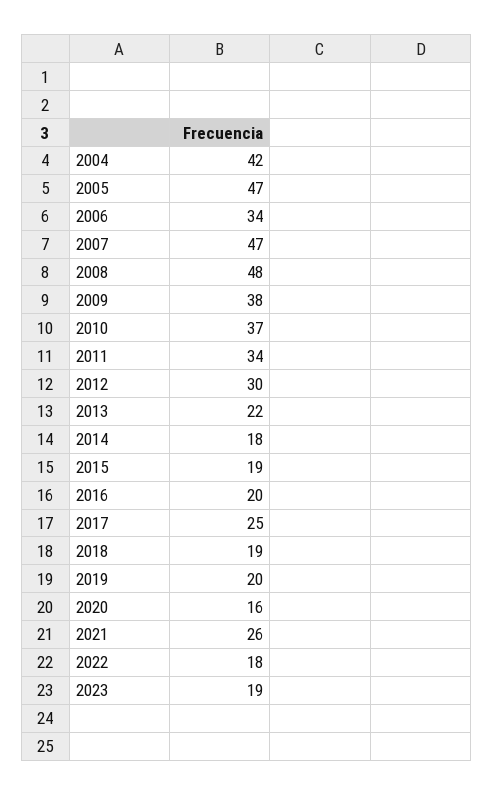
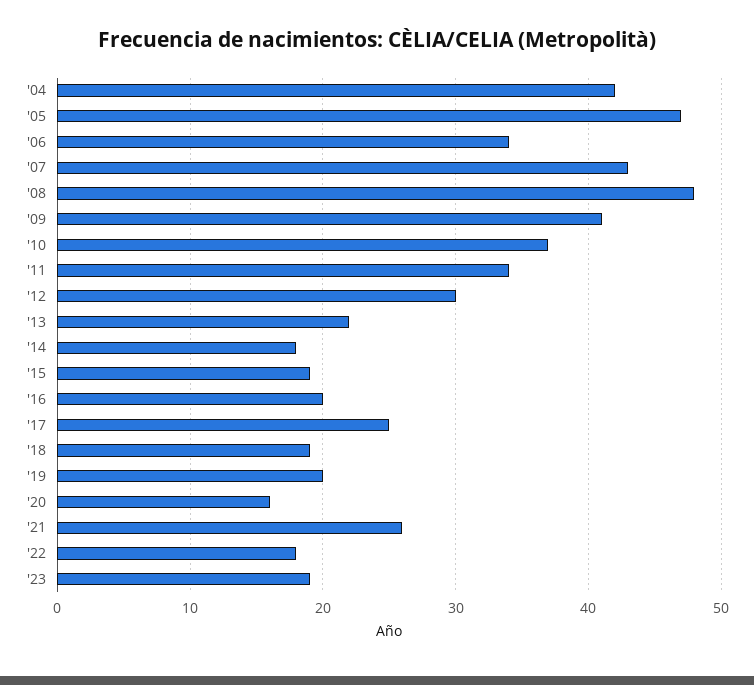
2007: 47 -> 43
2009: 38 -> 41

